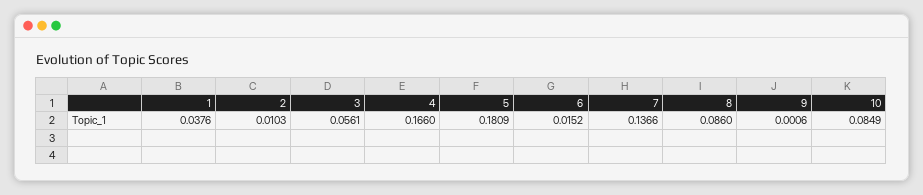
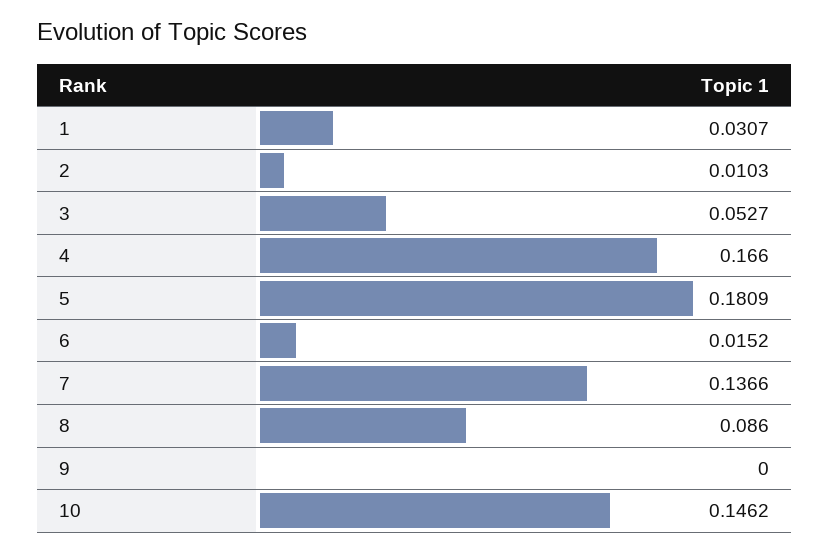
1: 0.0376 -> 0.0307
3: 0.0561 -> 0.0527
9: 0.0006 -> 0
10: 0.0849 -> 0.1462

